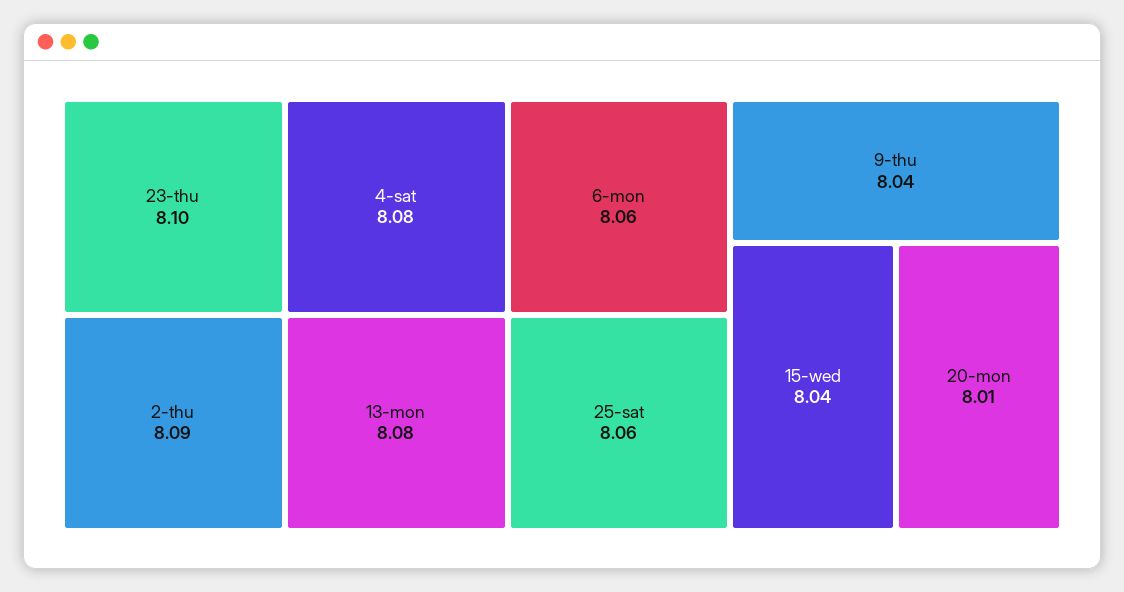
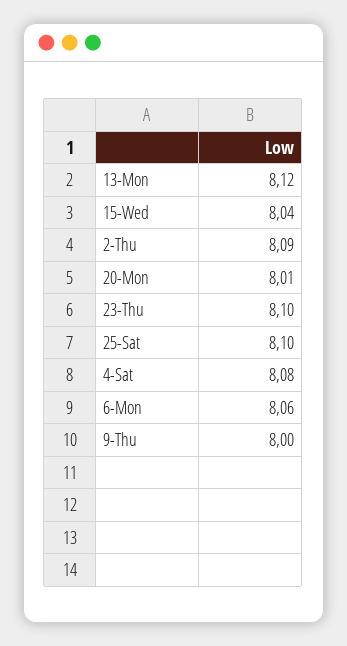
13-mon: 8.08 -> 8.12
25-sat: 8.06 -> 8.1
9-thu: 8.04 -> 8

